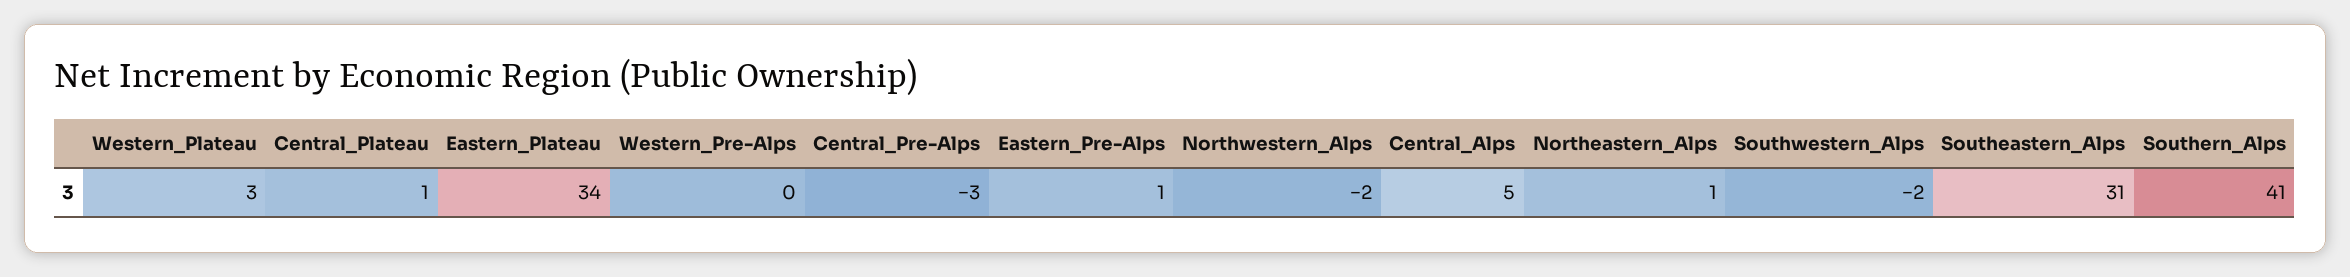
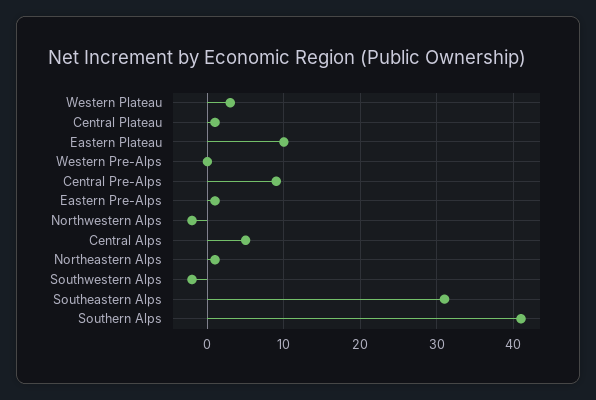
Eastern_Plateau: 34 -> 10
Central_Pre-Alps: -3 -> 9

